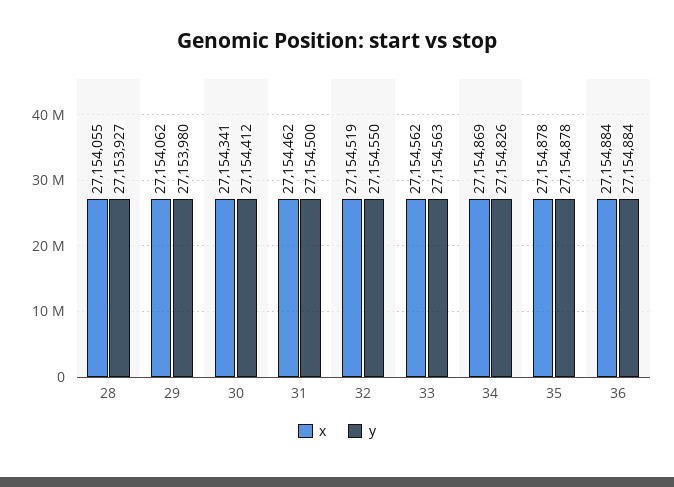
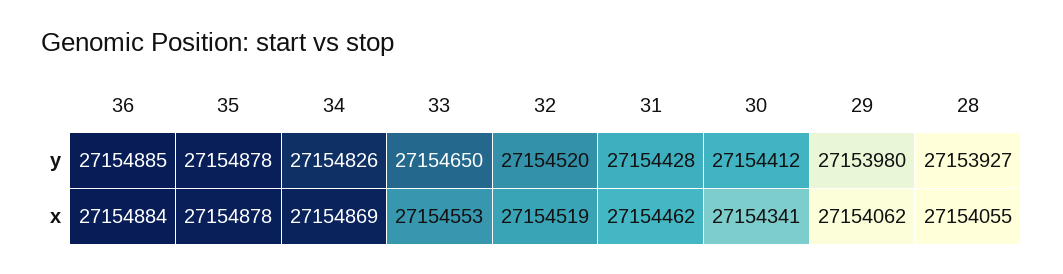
y, 31: 27154500 -> 27154428
y, 32: 27154550 -> 27154520
x, 33: 27154562 -> 27154553
y, 33: 27154563 -> 27154650
y, 36: 27154884 -> 27154885

